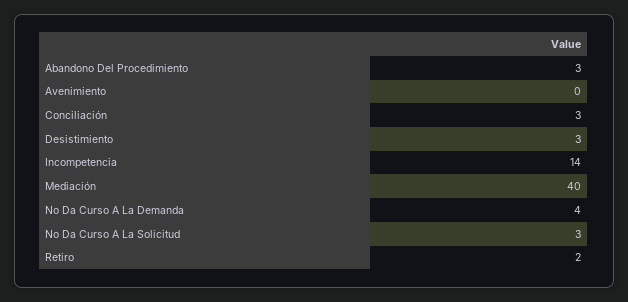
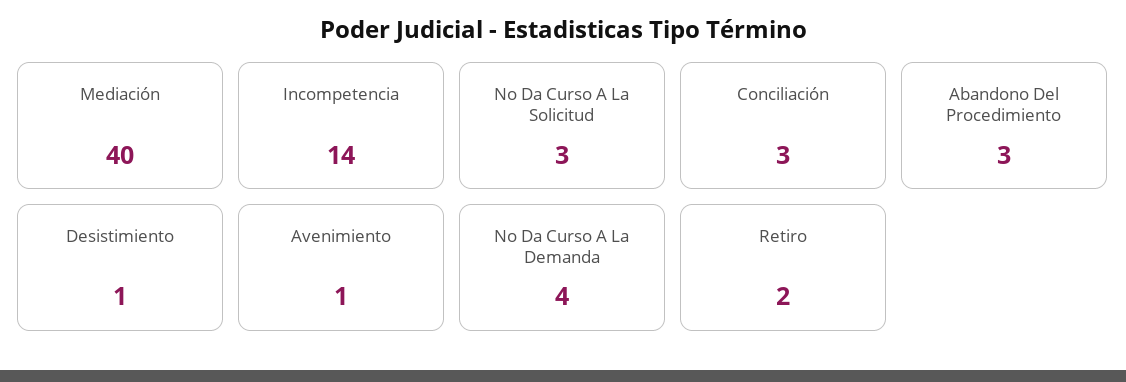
Avenimiento: 0 -> 1
Desistimiento: 3 -> 1

